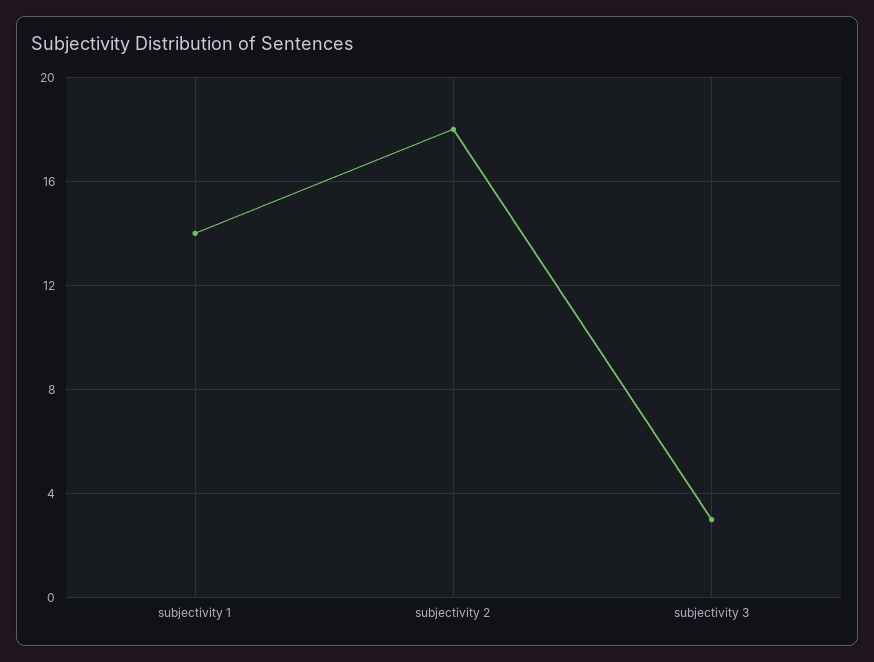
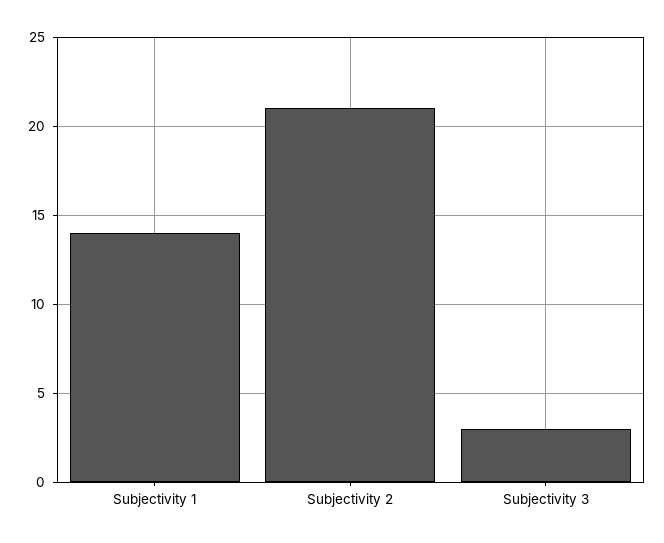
subjectivity 2: 18 -> 21

